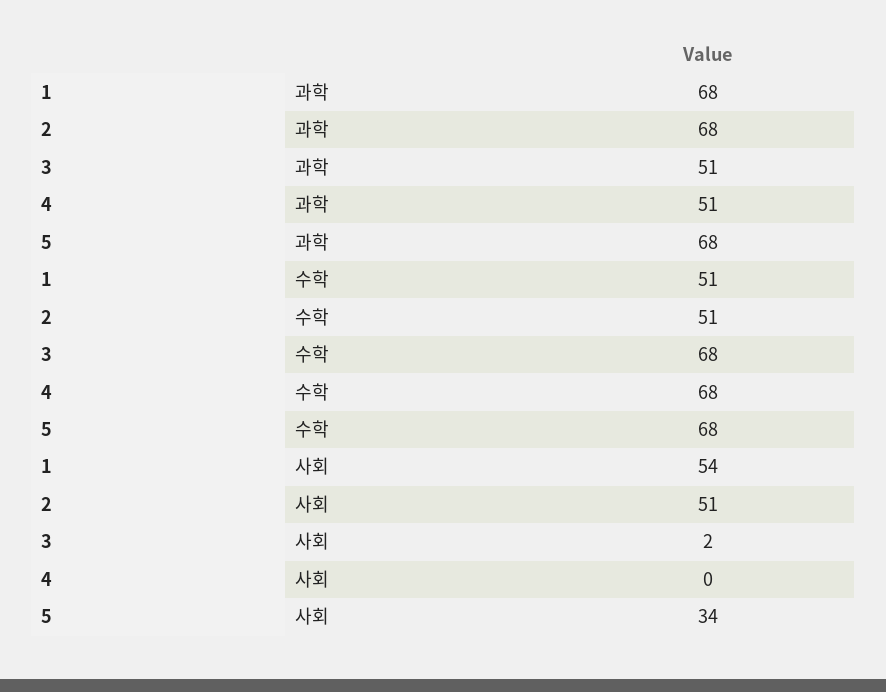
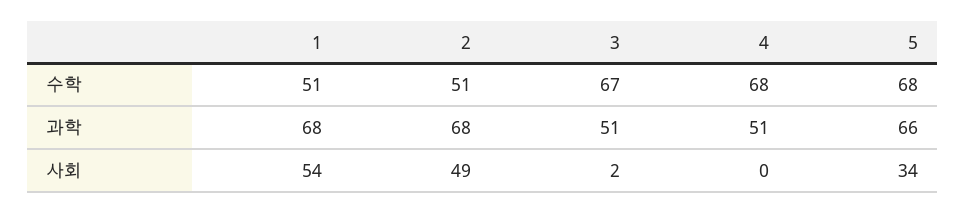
5, 과학: 68 -> 66
3, 수학: 68 -> 67
2, 사회: 51 -> 49

